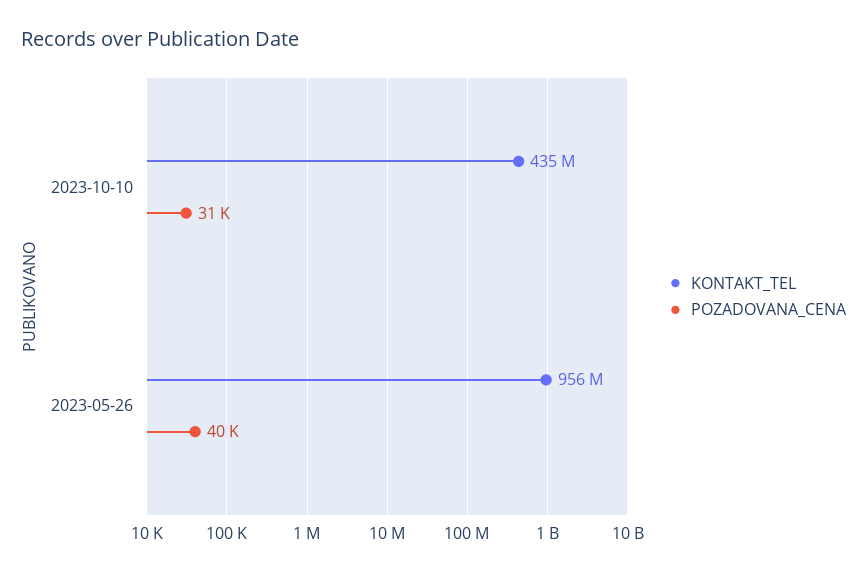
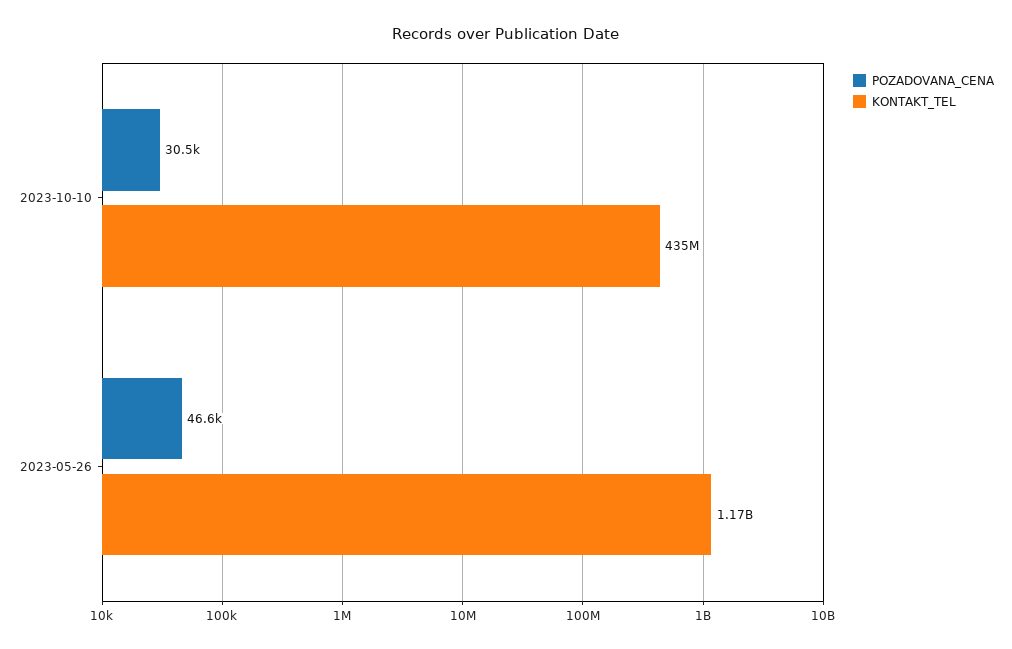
KONTAKT_TEL, 2023-05-26: 956000000 -> 1170000000
POZADOVANA_CENA, 2023-05-26: 40000 -> 46600

